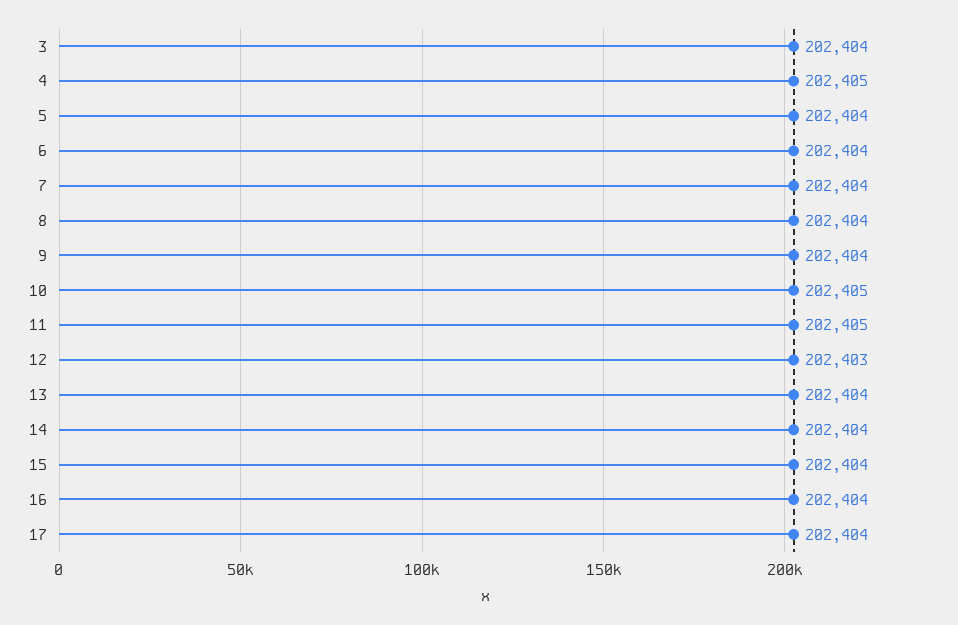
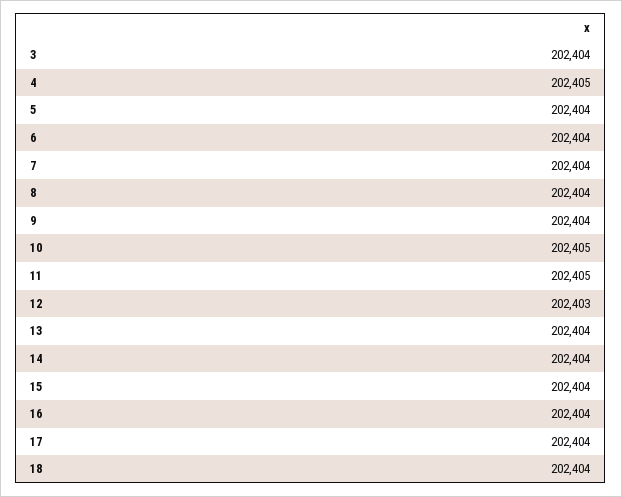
18: none -> 202404

